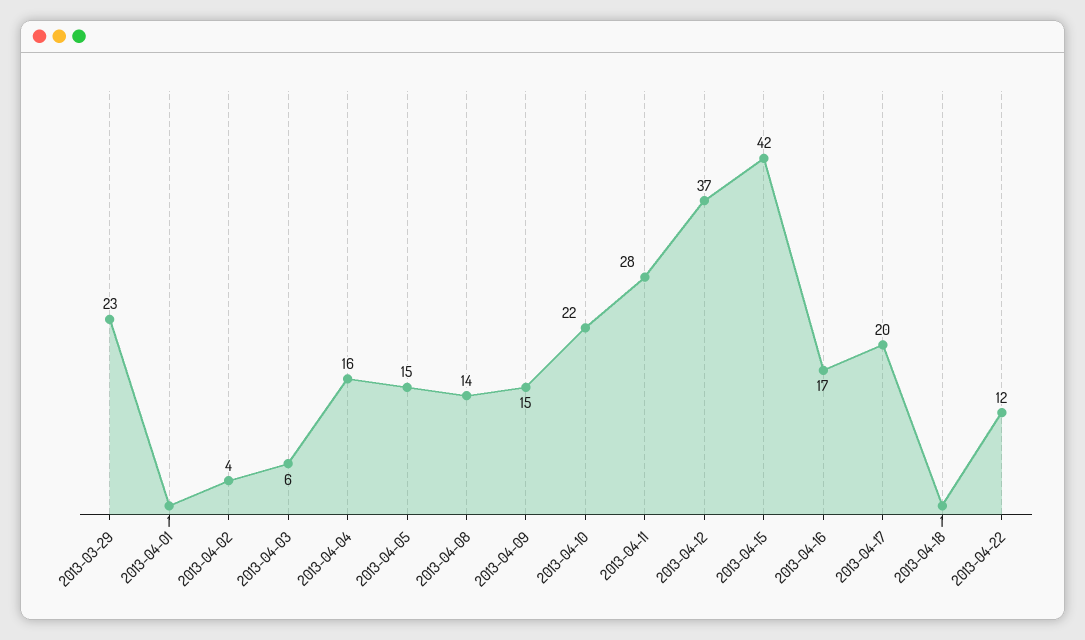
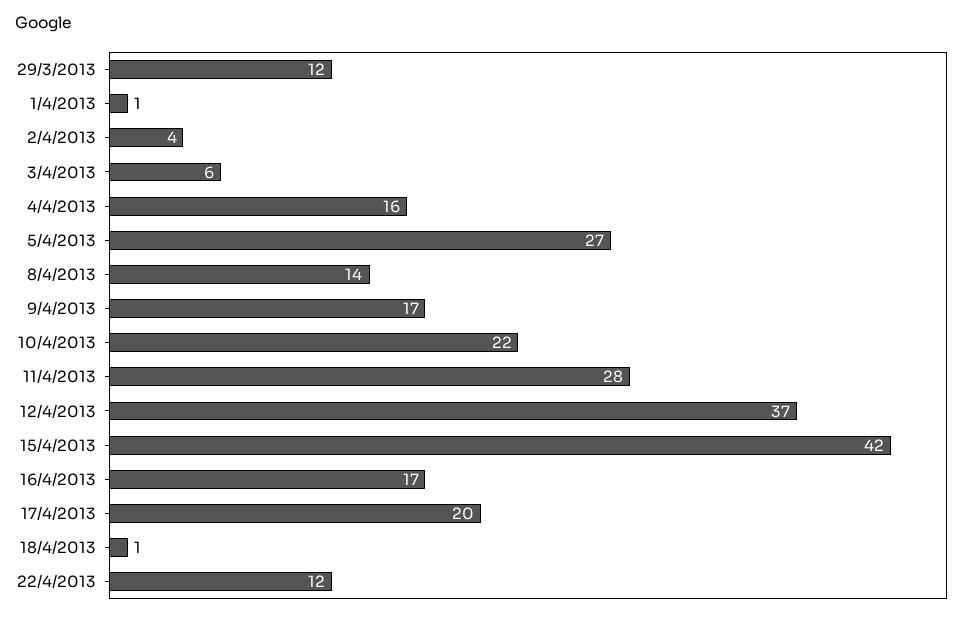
2013-03-29: 23 -> 12
2013-04-05: 15 -> 27
2013-04-09: 15 -> 17

